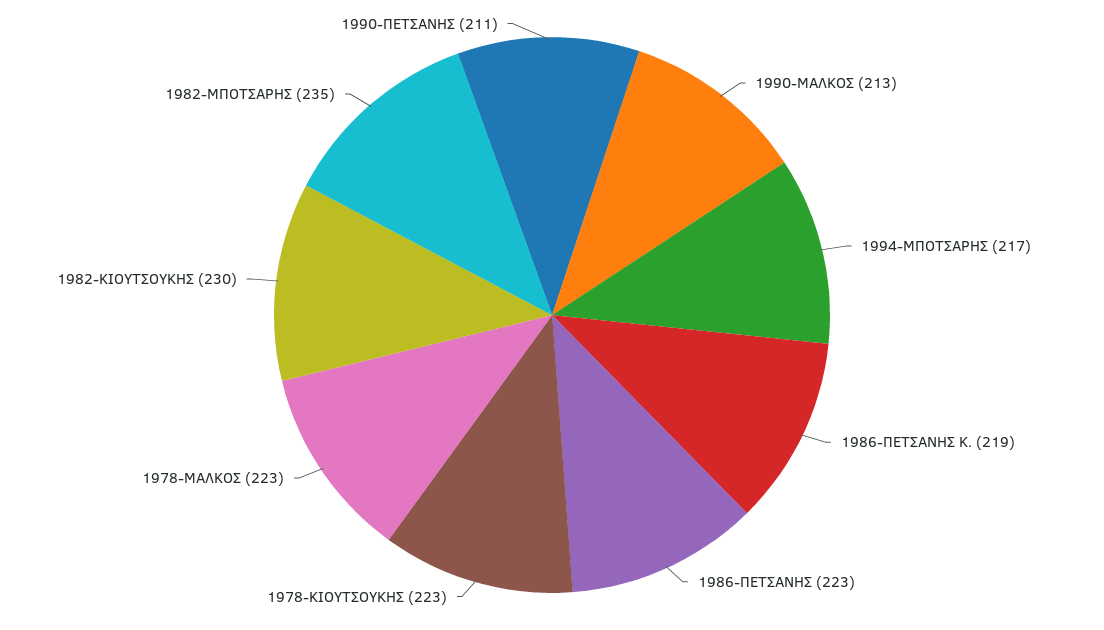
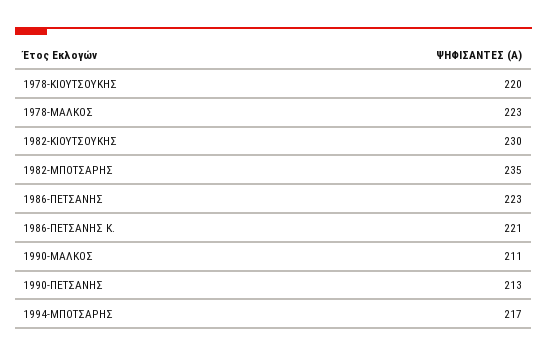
1990-ΜΑΛΚΟΣ: 213 -> 211
1986-ΠΕΤΣΑΝΗΣ Κ.: 219 -> 221
1978-ΚΙΟΥΤΣΟΥΚΗΣ: 223 -> 220
1990-ΠΕΤΣΑΝΗΣ: 211 -> 213

